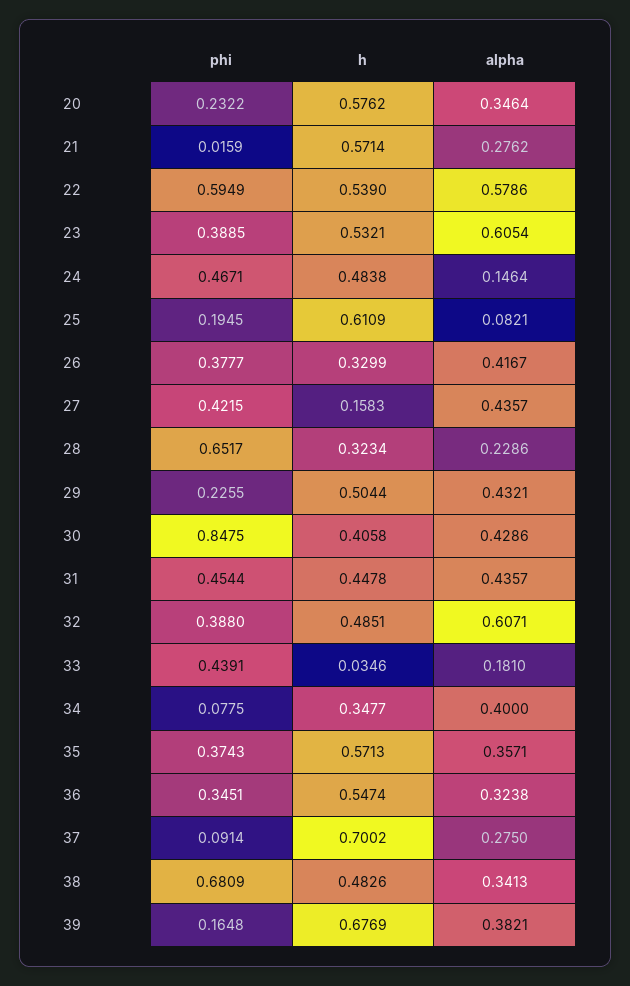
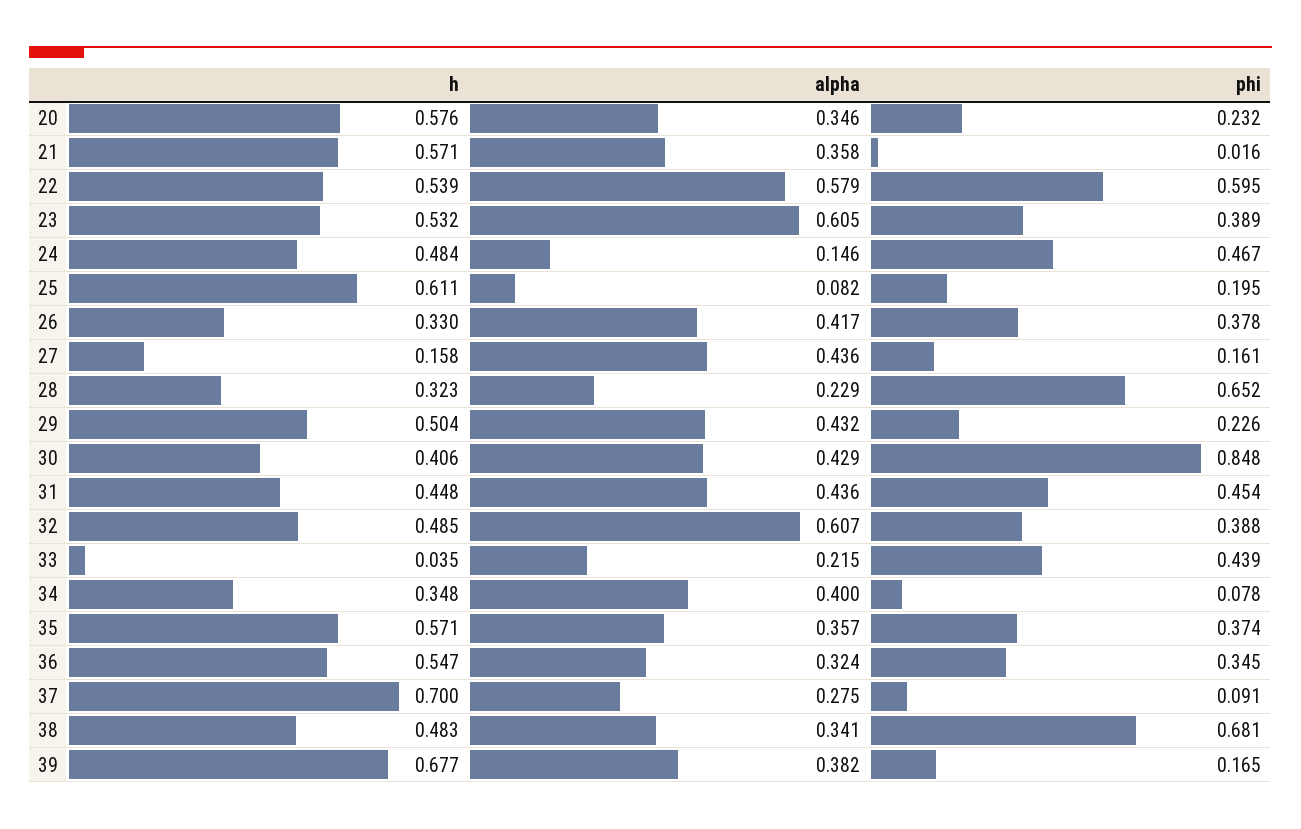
alpha, 21: 0.2762 -> 0.358
phi, 27: 0.4215 -> 0.161
alpha, 33: 0.181 -> 0.215

